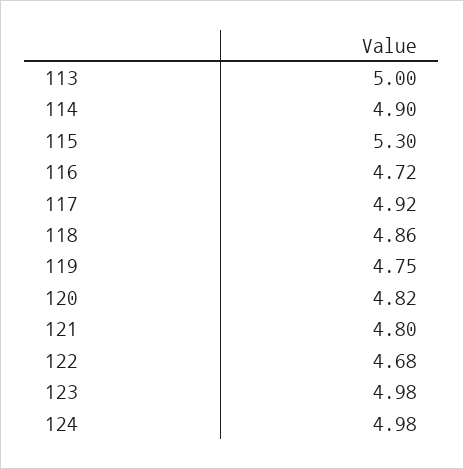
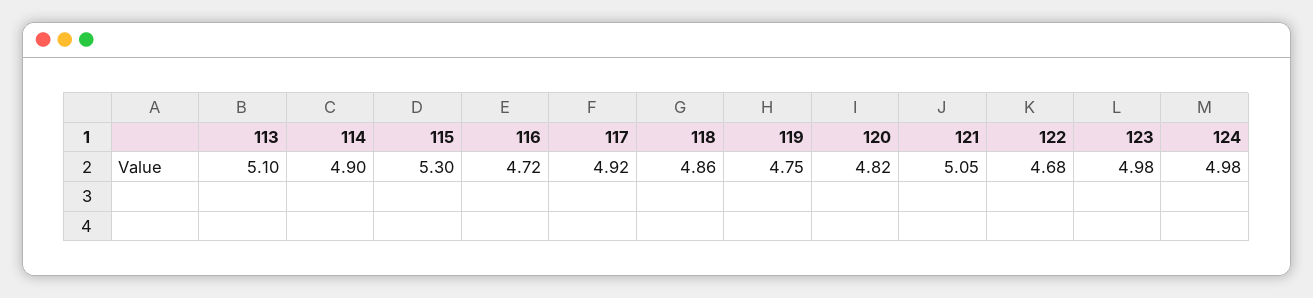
113: 5 -> 5.1
121: 4.8 -> 5.05

